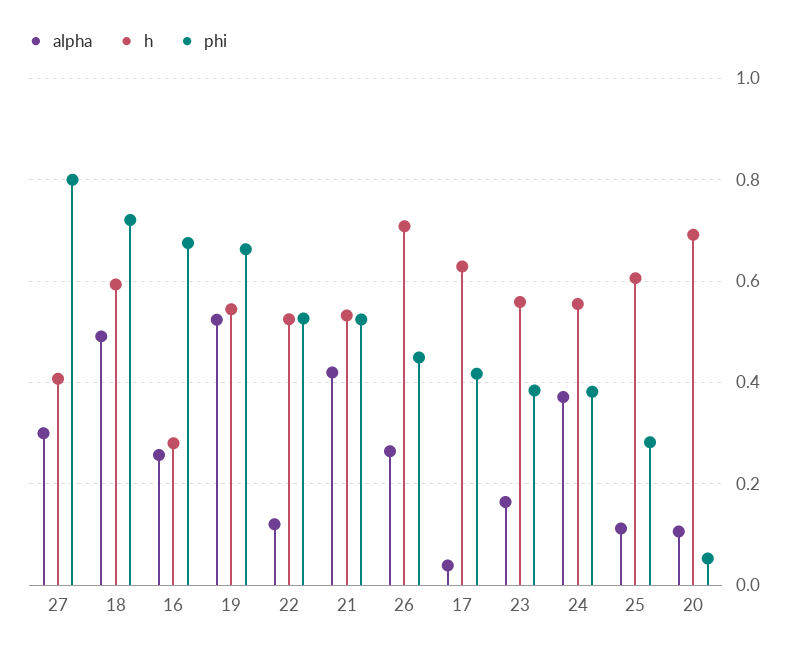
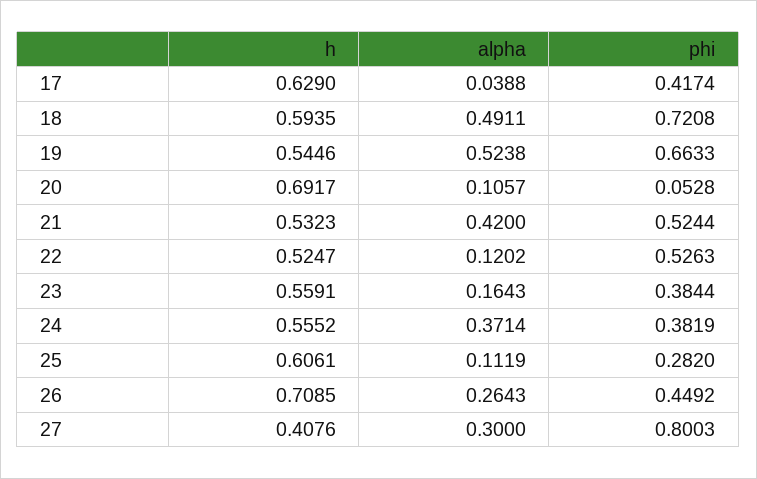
alpha, 16: 0.26 -> none
h, 16: 0.28 -> none
phi, 16: 0.68 -> none

